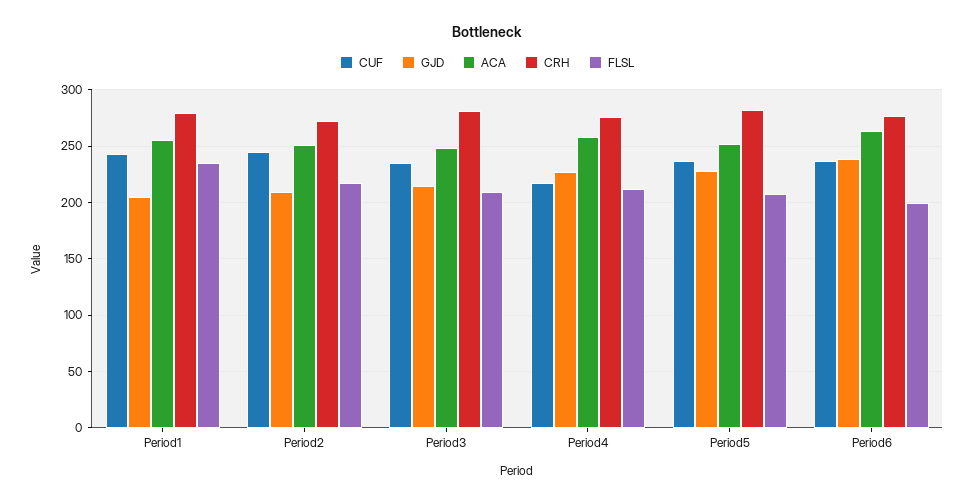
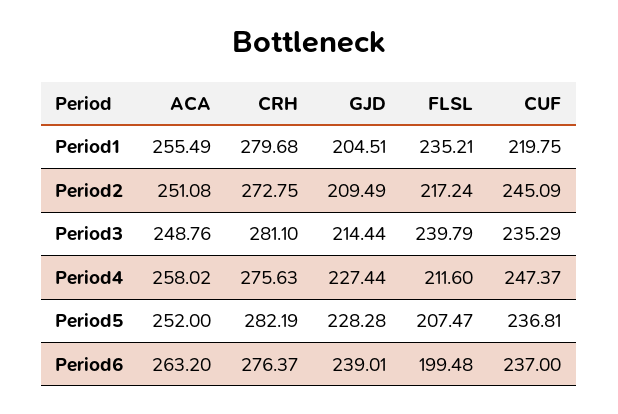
CUF, Period1: 240 -> 219.75
FLSL, Period3: 210 -> 239.79
CUF, Period4: 220 -> 247.37

